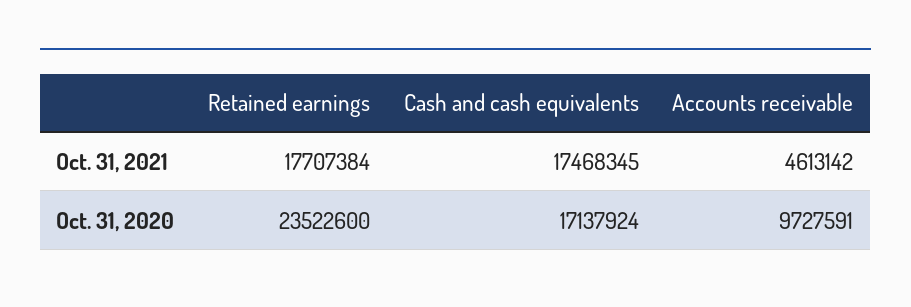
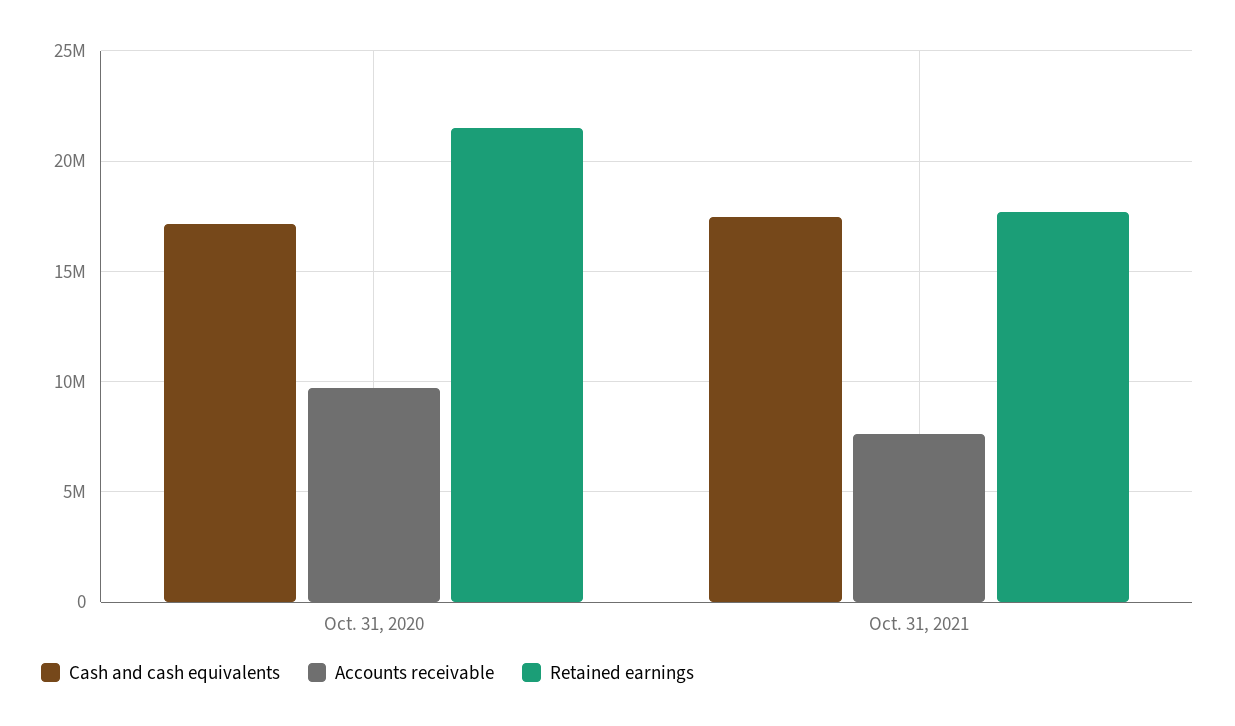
Accounts receivable, Oct. 31, 2021: 4613142 -> 7500000
Retained earnings, Oct. 31, 2020: 23522600 -> 21500000

